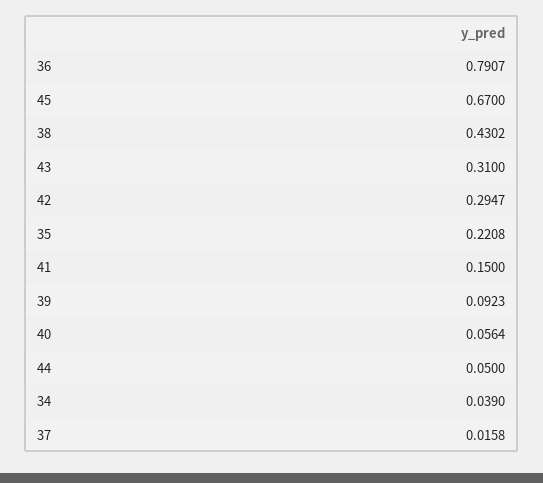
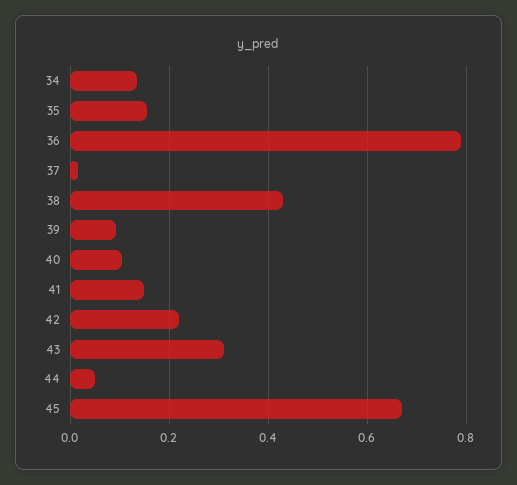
42: 0.2947 -> 0.22
35: 0.2208 -> 0.16
40: 0.0564 -> 0.1
34: 0.039 -> 0.14

